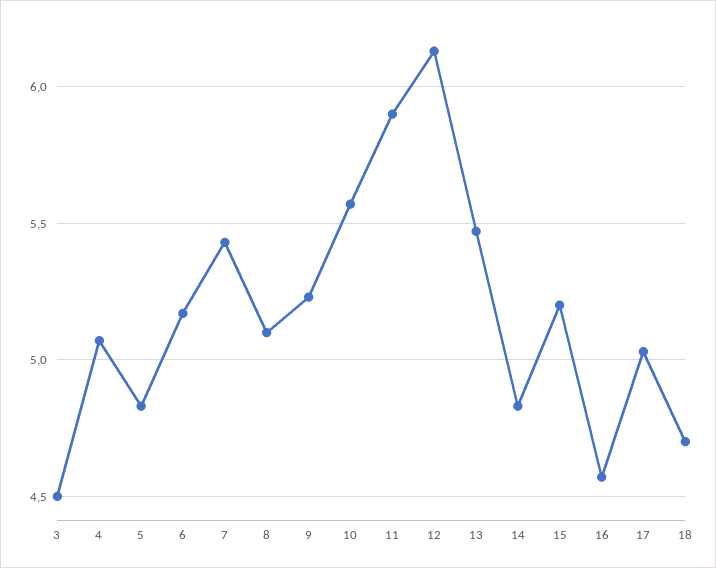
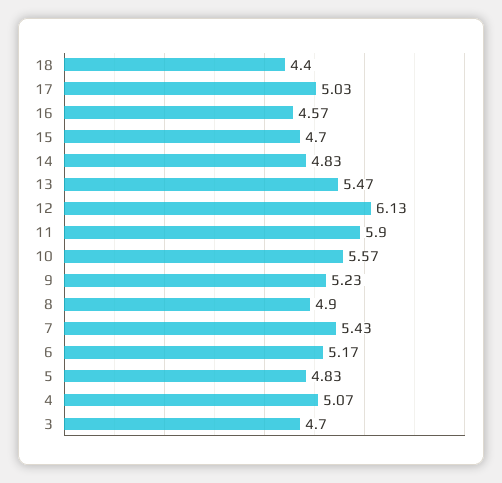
3: 4.5 -> 4.7
8: 5.1 -> 4.9
15: 5.2 -> 4.7
18: 4.7 -> 4.4

